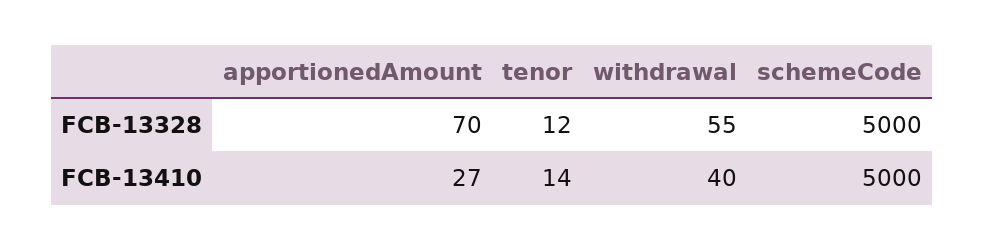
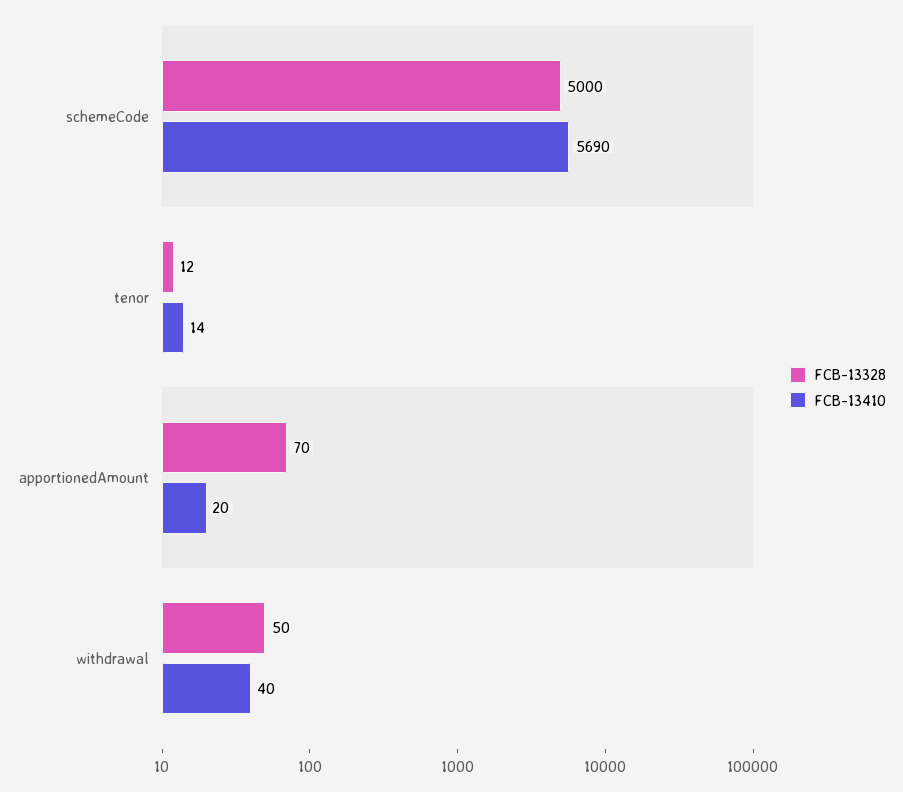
FCB-13328, withdrawal: 55 -> 50
FCB-13410, apportionedAmount: 27 -> 20
FCB-13410, schemeCode: 5000 -> 5690

